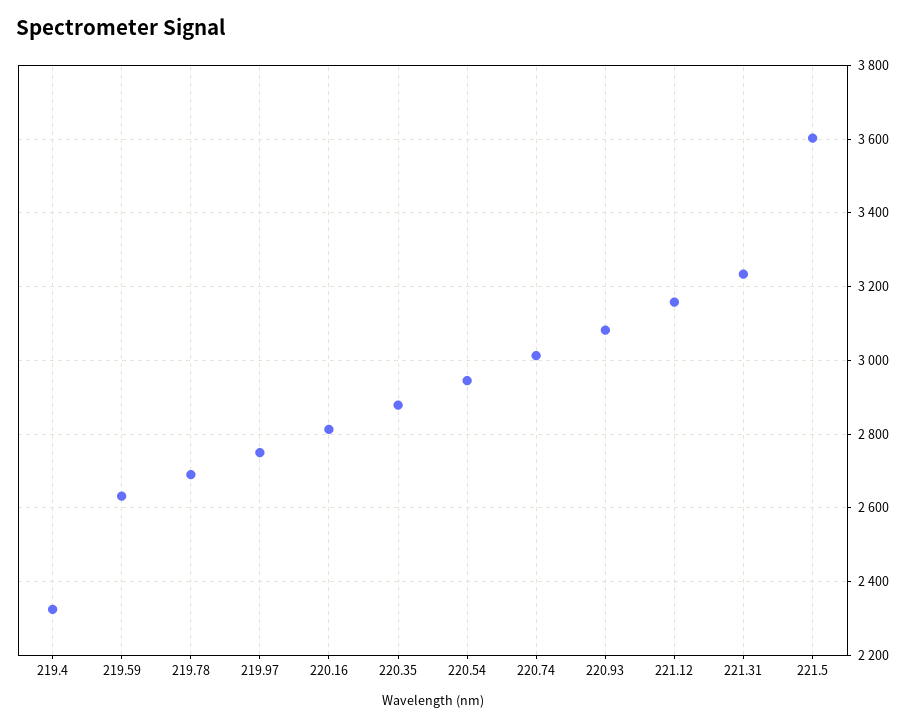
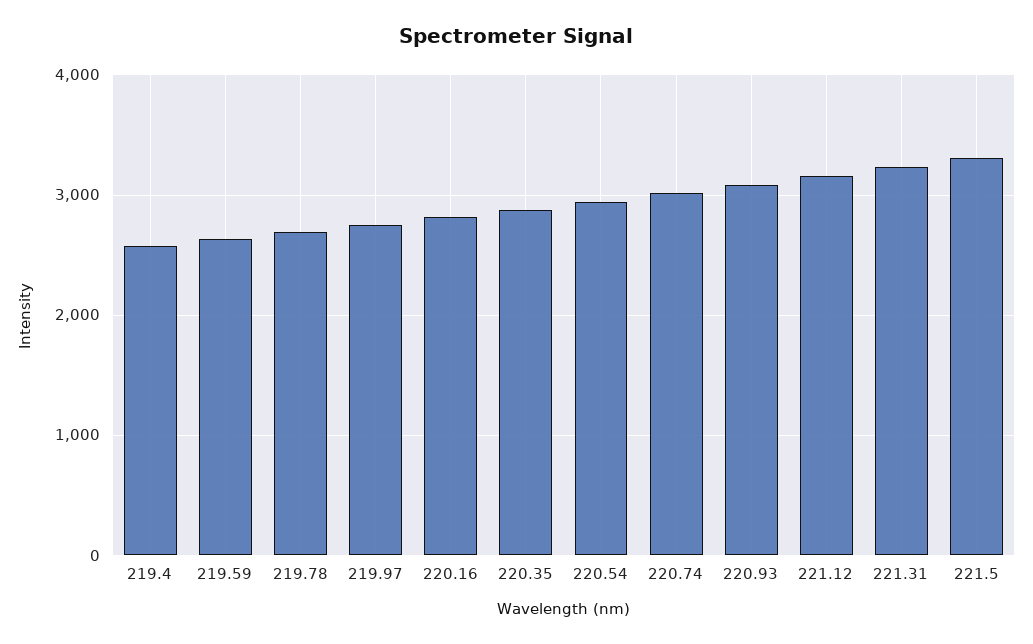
219.4: 2320 -> 2600
221.5: 3600 -> 3300

